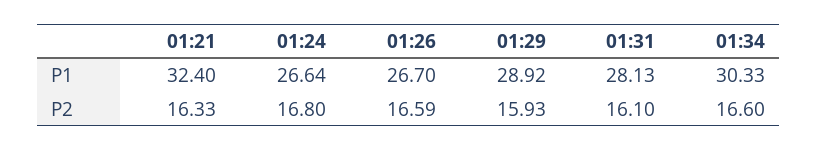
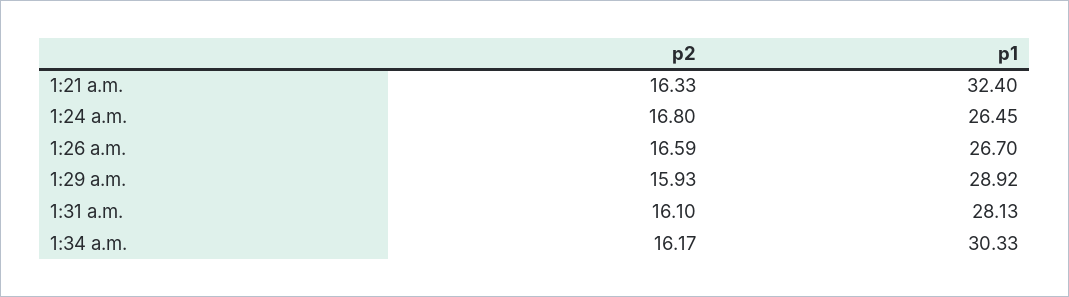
01:24, P1: 26.64 -> 26.45
01:34, P2: 16.6 -> 16.17

